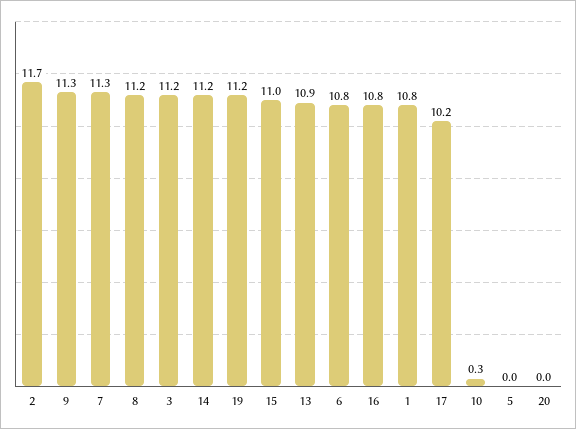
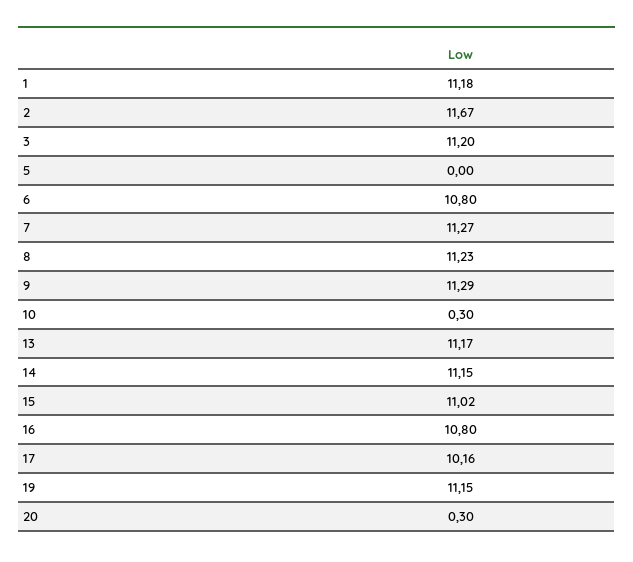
13: 10.9 -> 11.17
1: 10.8 -> 11.18
20: 0 -> 0.3

